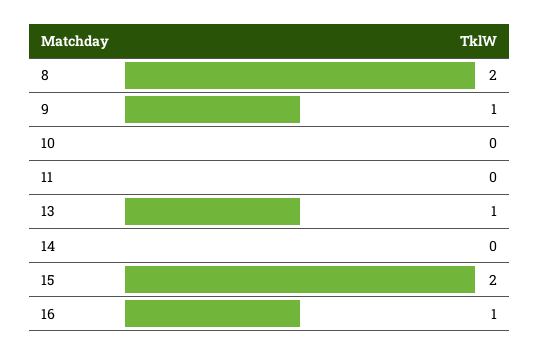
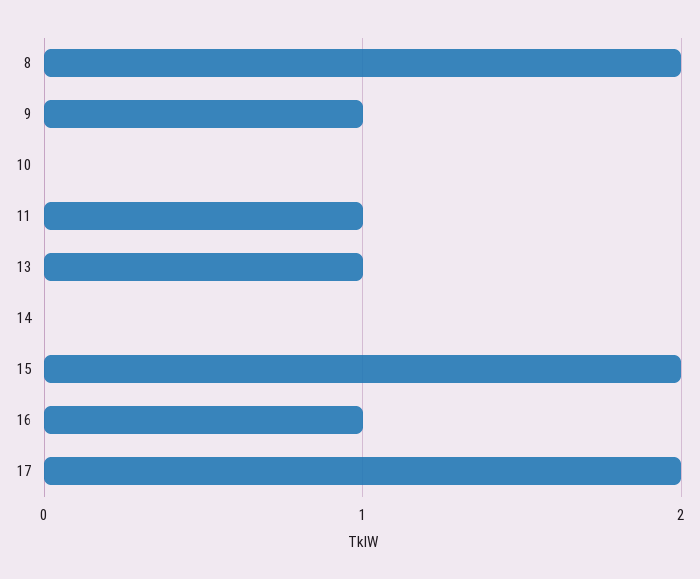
11: 0 -> 1
17: none -> 2

